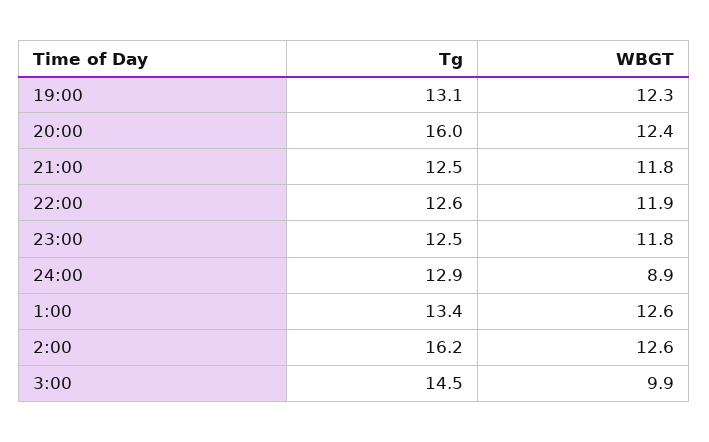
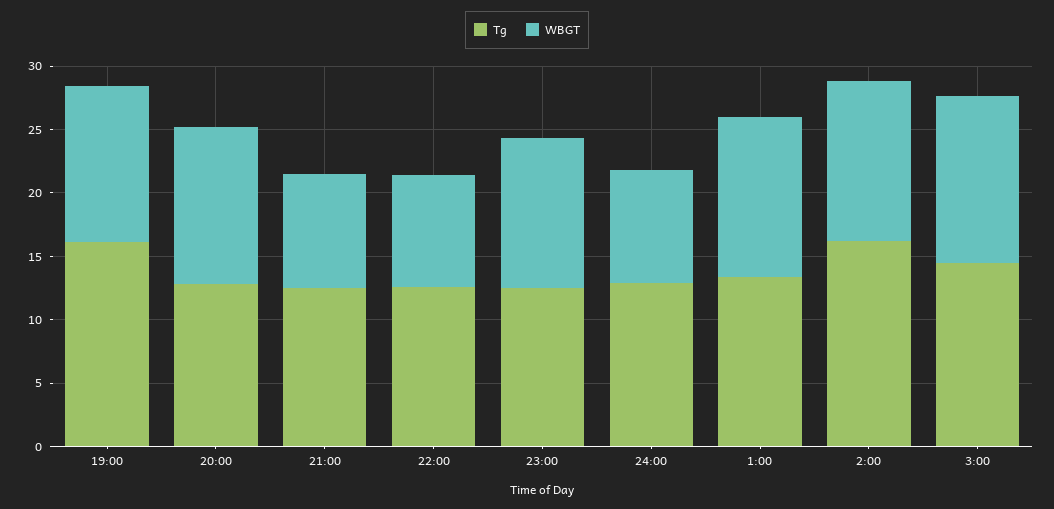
Tg, 19:00: 13.1 -> 16
Tg, 20:00: 16 -> 13
WBGT, 21:00: 11.8 -> 9
WBGT, 22:00: 11.9 -> 9
WBGT, 3:00: 9.9 -> 13

